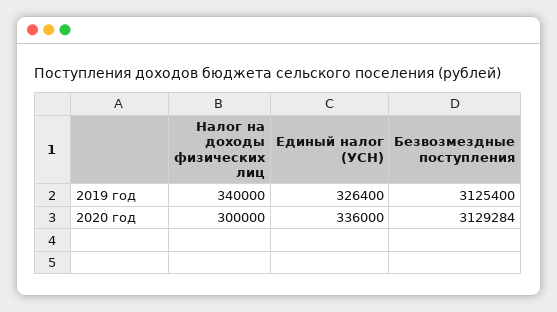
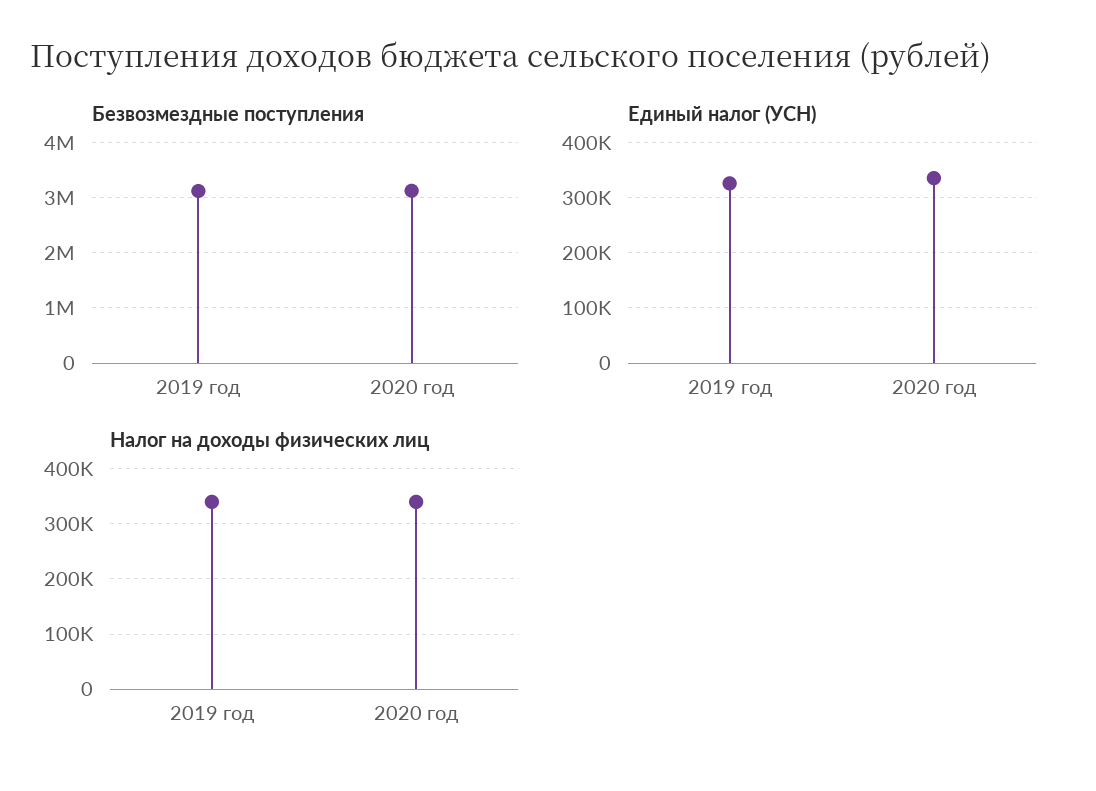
Налог на доходы физических лиц, 2020 год: 300000 -> 340000

